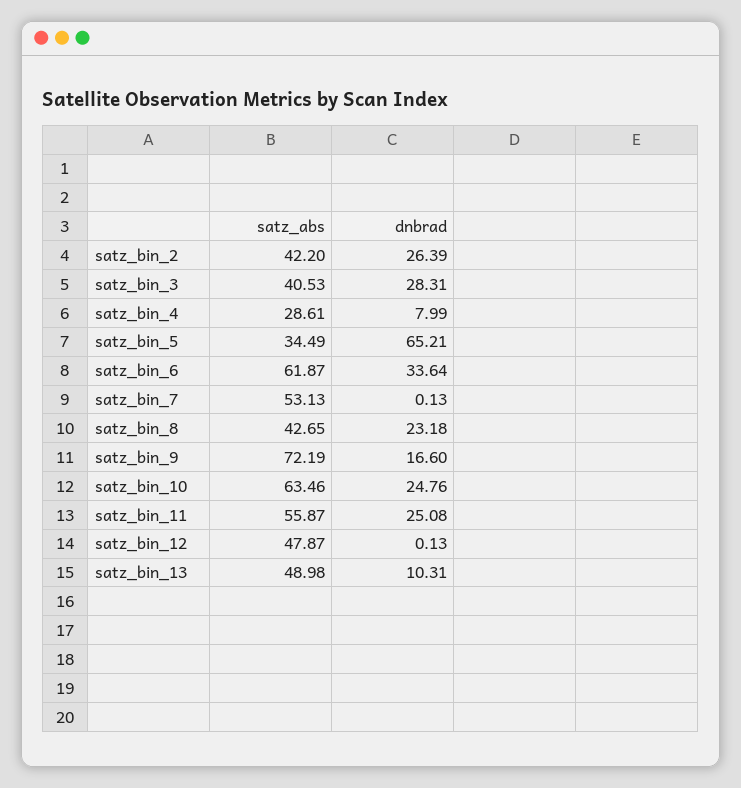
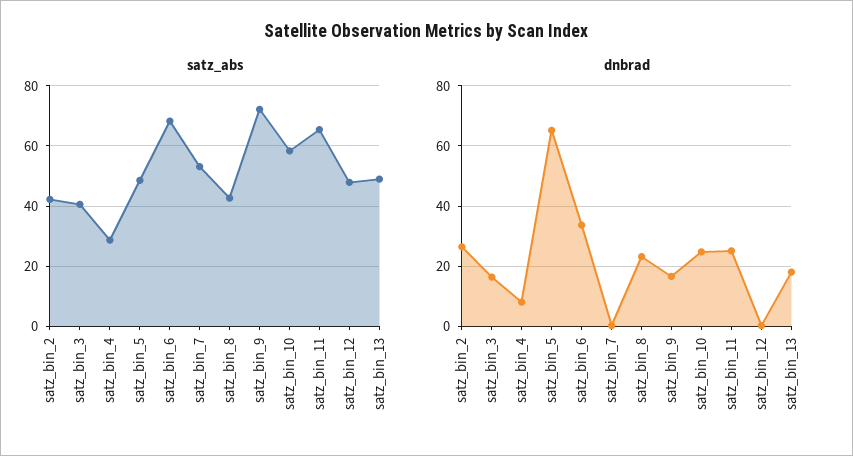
dnbrad, satz_bin_3: 28.31 -> 16
satz_abs, satz_bin_5: 34.49 -> 48
satz_abs, satz_bin_6: 61.87 -> 68
satz_abs, satz_bin_10: 63.46 -> 58
satz_abs, satz_bin_11: 55.87 -> 66
dnbrad, satz_bin_13: 10.31 -> 18

